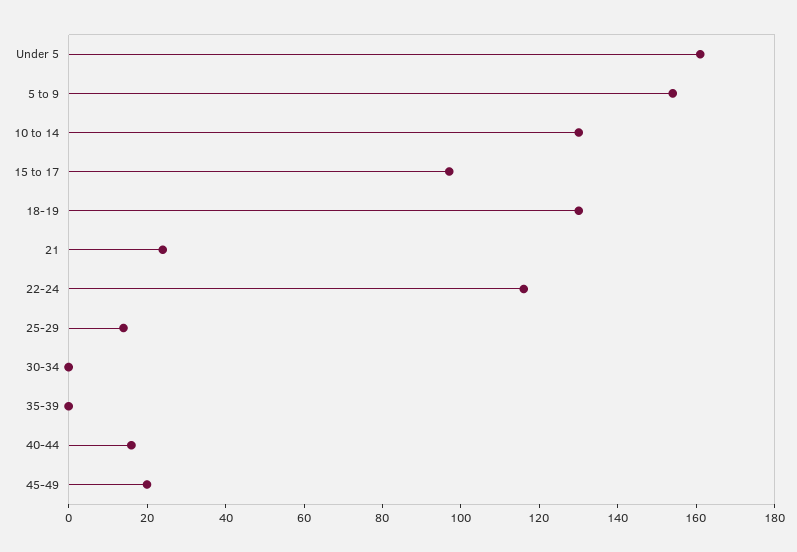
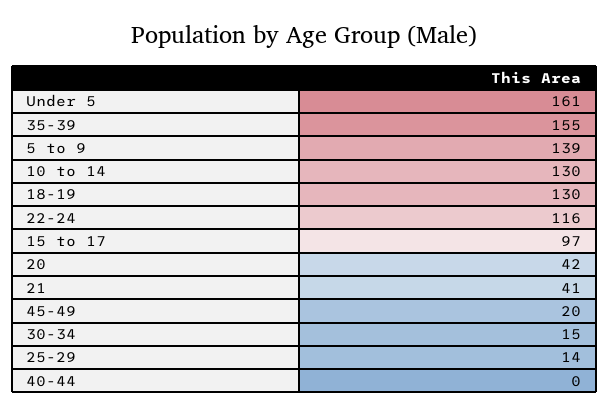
5 to 9: 155 -> 139
21: 25 -> 41
30-34: 0 -> 15
35-39: 0 -> 155
40-44: 15 -> 0
20: none -> 42

